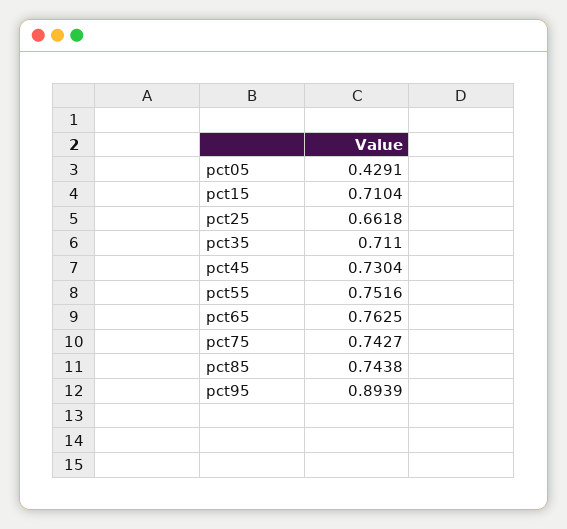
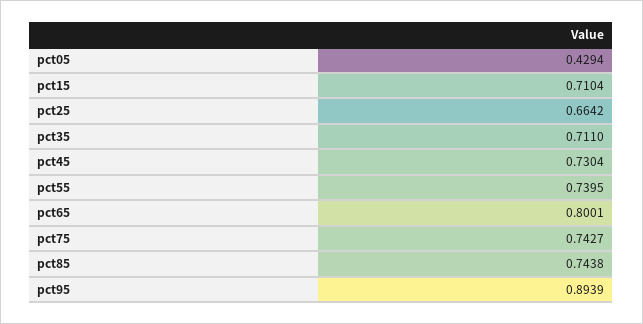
pct05: 0.4291 -> 0.4294
pct25: 0.6618 -> 0.6642
pct55: 0.7516 -> 0.7395
pct65: 0.7625 -> 0.8001

